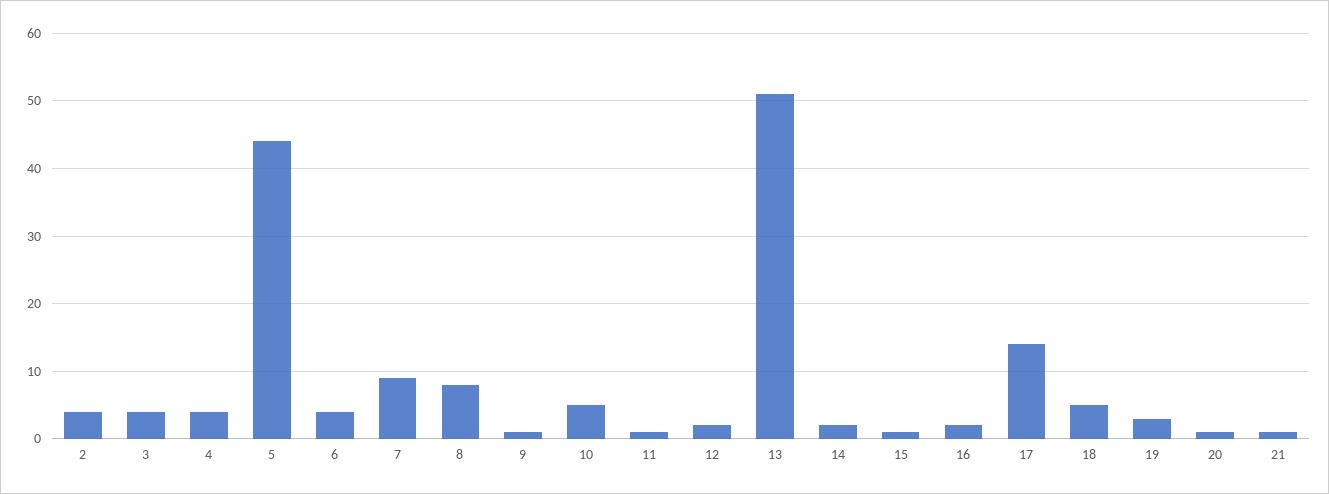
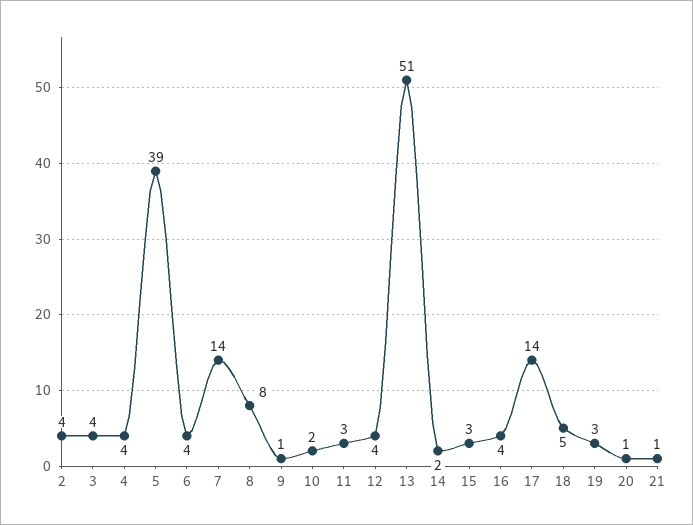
5: 44 -> 39
7: 9 -> 14
10: 5 -> 2
11: 1 -> 3
12: 2 -> 4
15: 1 -> 3
16: 2 -> 4

